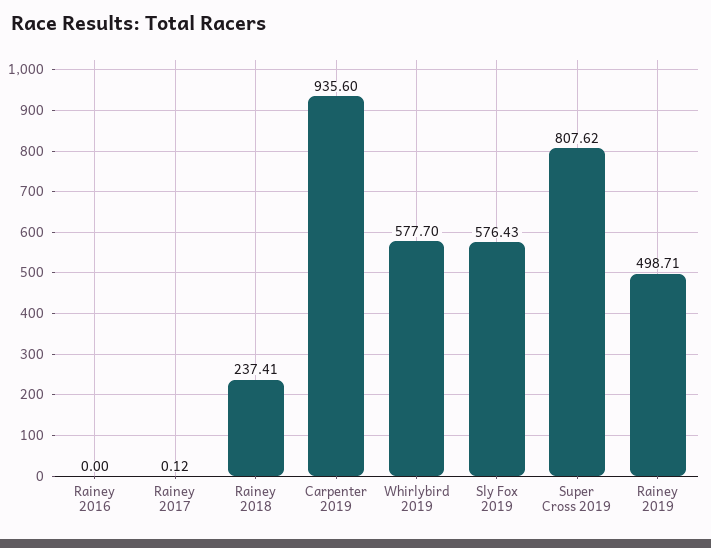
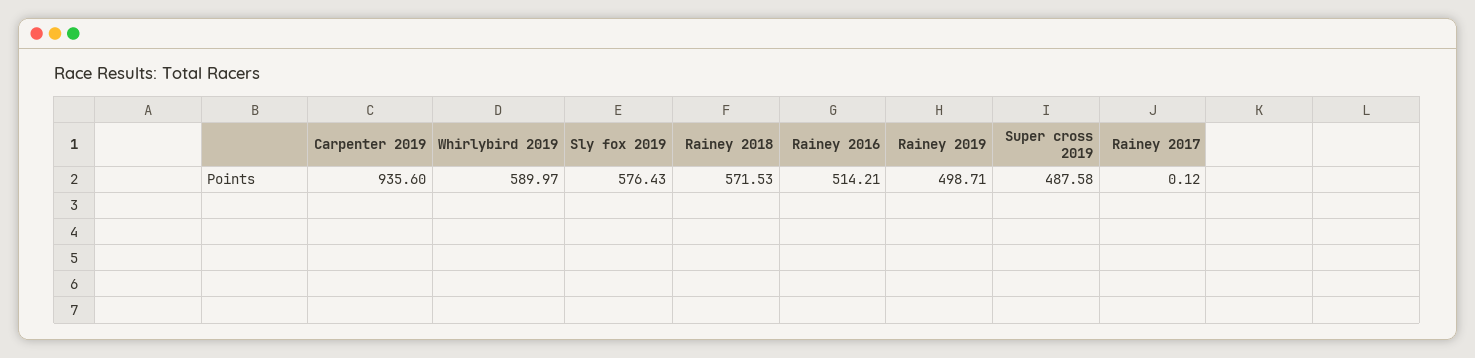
Rainey 2016: 0 -> 514.21
Rainey 2018: 237.41 -> 571.53
Whirlybird 2019: 577.7 -> 589.97
Super Cross 2019: 807.62 -> 487.58

